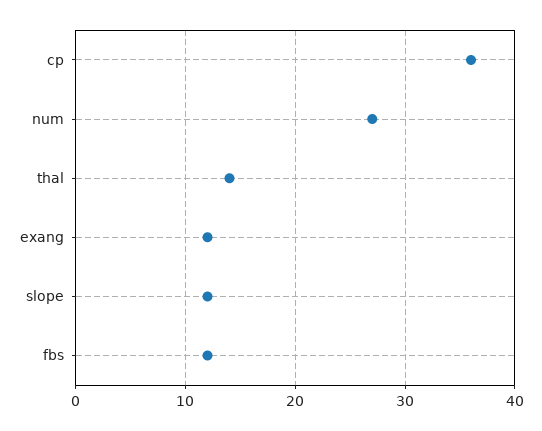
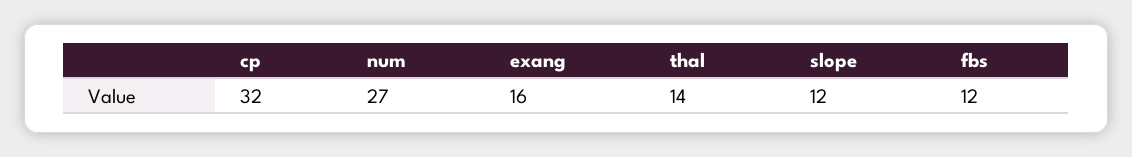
cp: 36 -> 32
exang: 12 -> 16

